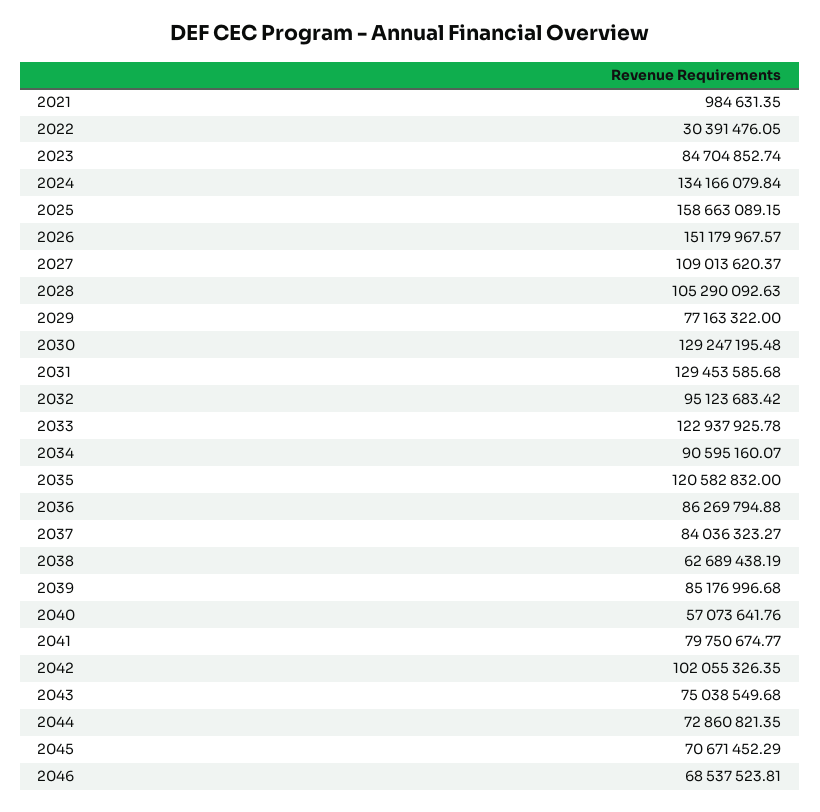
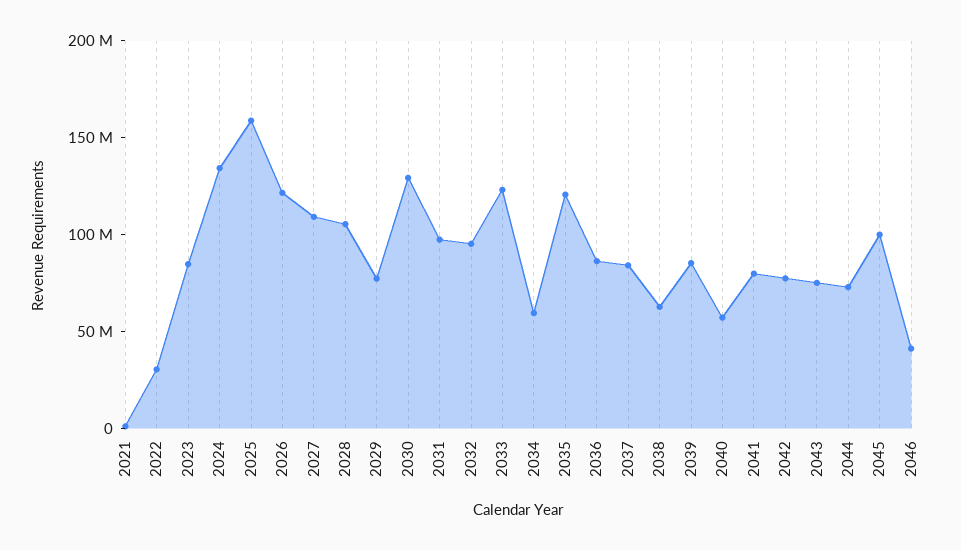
2026: 151179967.57 -> 120000000
2031: 129453585.68 -> 100000000
2034: 90595160.07 -> 60000000
2042: 102055326.35 -> 80000000
2045: 70671452.29 -> 100000000
2046: 68537523.81 -> 40000000

